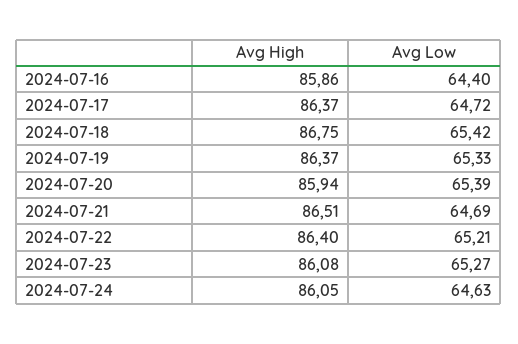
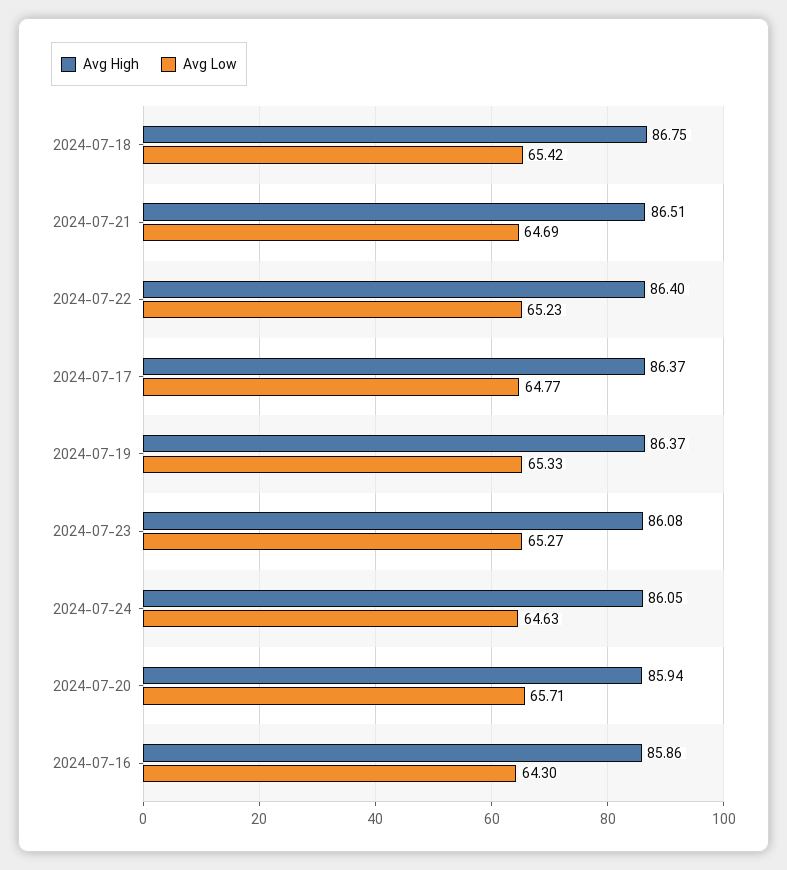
Avg Low, 2024-07-16: 64.4 -> 64.3
Avg Low, 2024-07-17: 64.72 -> 64.77
Avg Low, 2024-07-20: 65.39 -> 65.71
Avg Low, 2024-07-22: 65.21 -> 65.23

